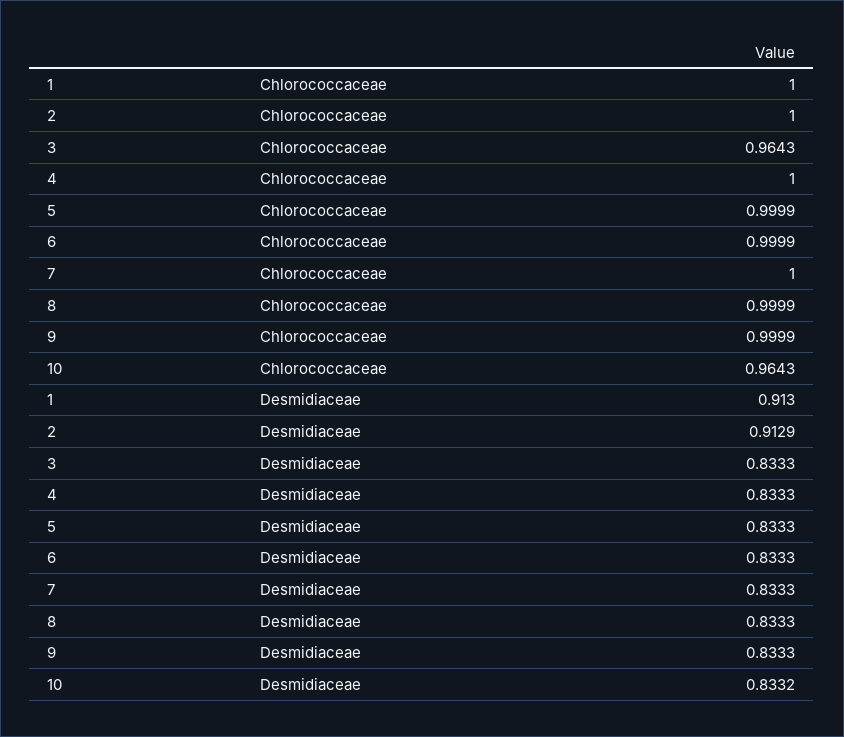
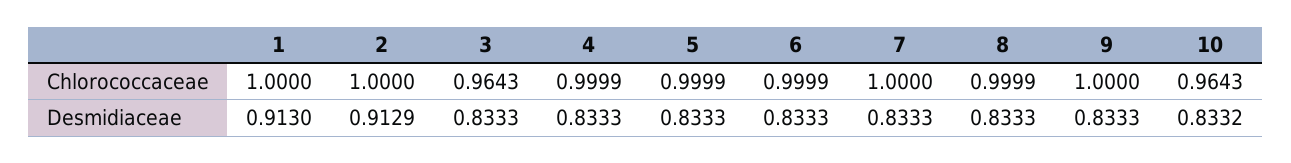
4, Chlorococcaceae: 1 -> 0.9999
9, Chlorococcaceae: 0.9999 -> 1

